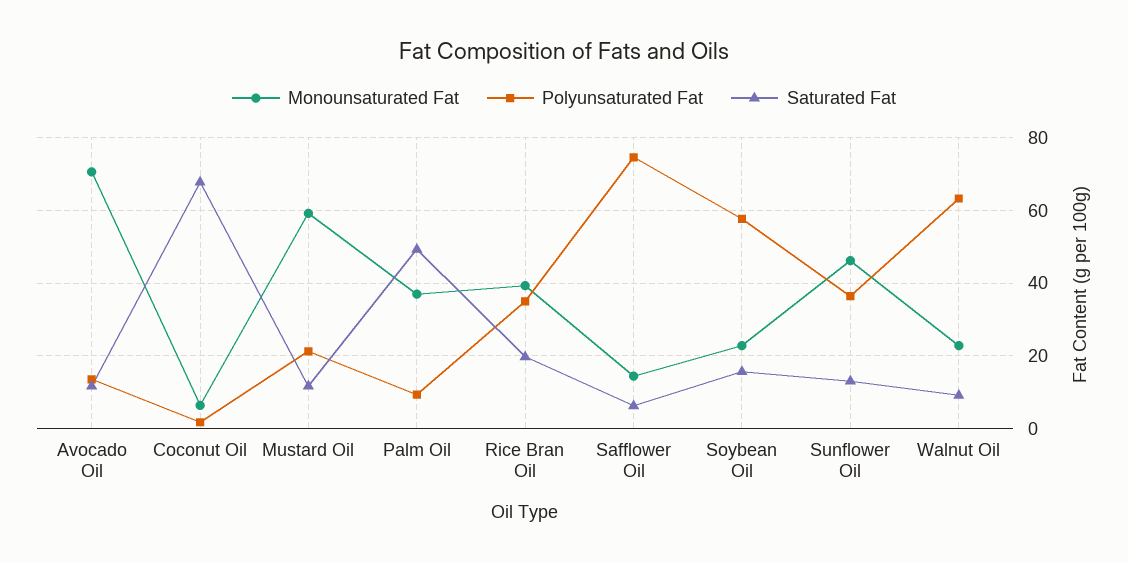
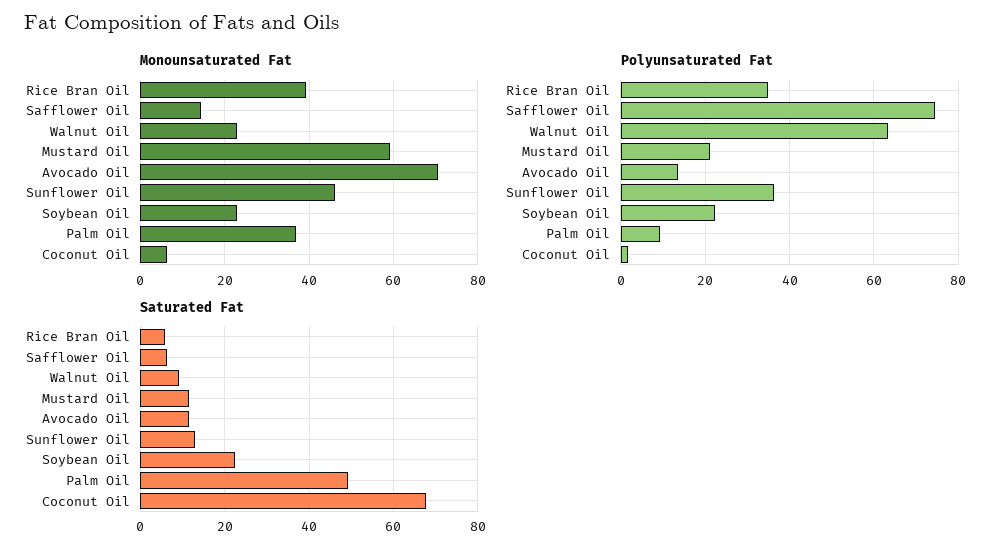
Saturated Fat, Rice Bran Oil: 20 -> 6
Polyunsaturated Fat, Soybean Oil: 58 -> 22
Saturated Fat, Soybean Oil: 16 -> 22

